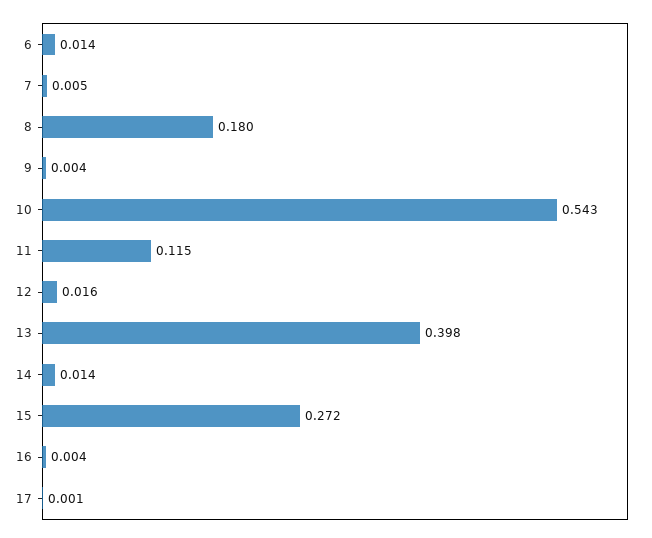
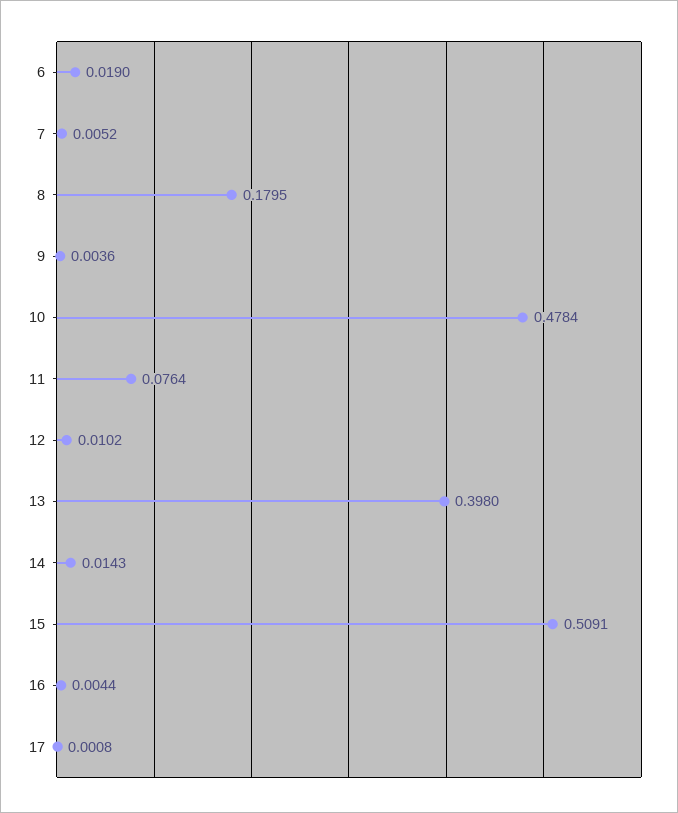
6: 0.014 -> 0.019
10: 0.543 -> 0.4784
11: 0.115 -> 0.0764
12: 0.016 -> 0.0102
15: 0.272 -> 0.5091

